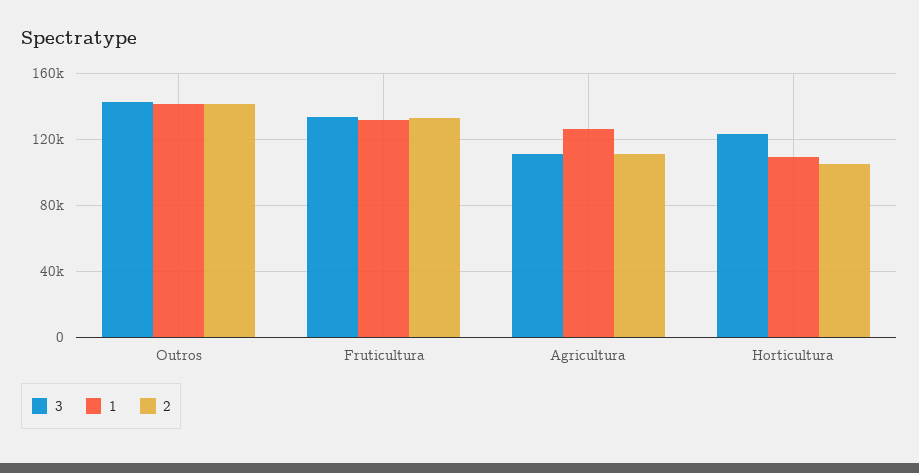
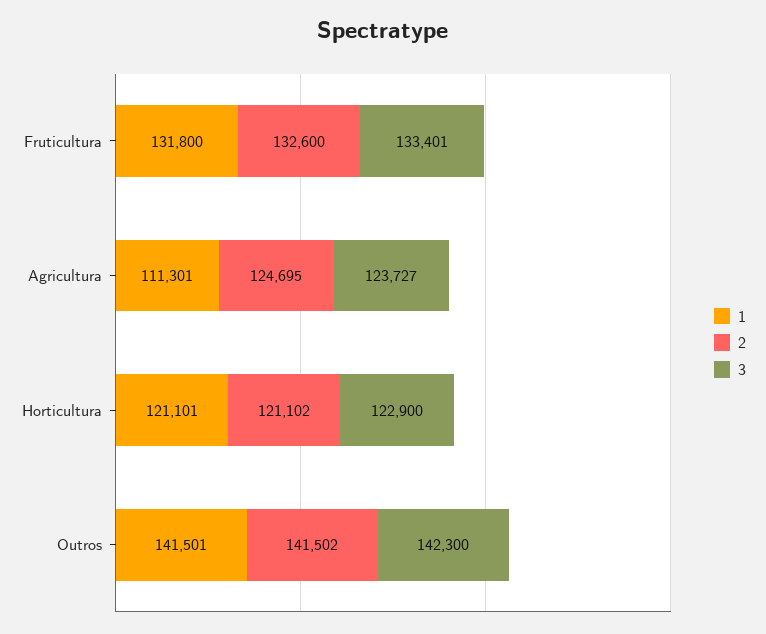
3, Agricultura: 110000 -> 123727
1, Agricultura: 125000 -> 111301
2, Agricultura: 110000 -> 124695
1, Horticultura: 110000 -> 121101
2, Horticultura: 105000 -> 121102

